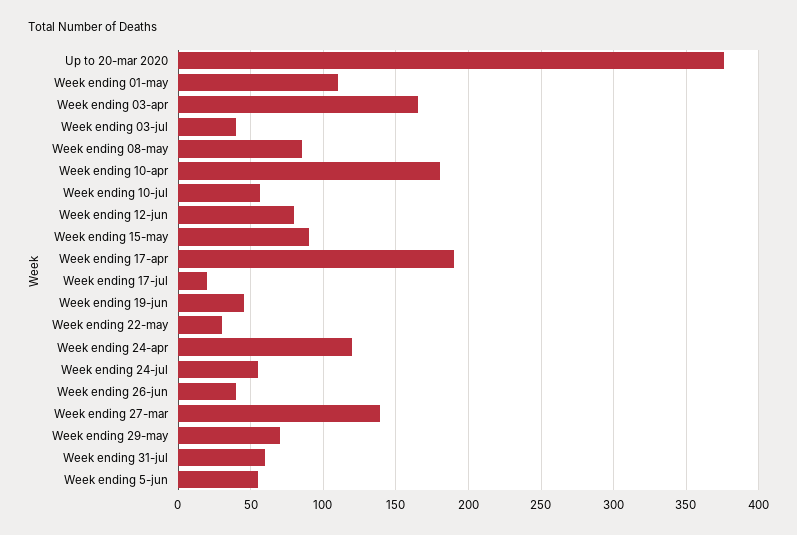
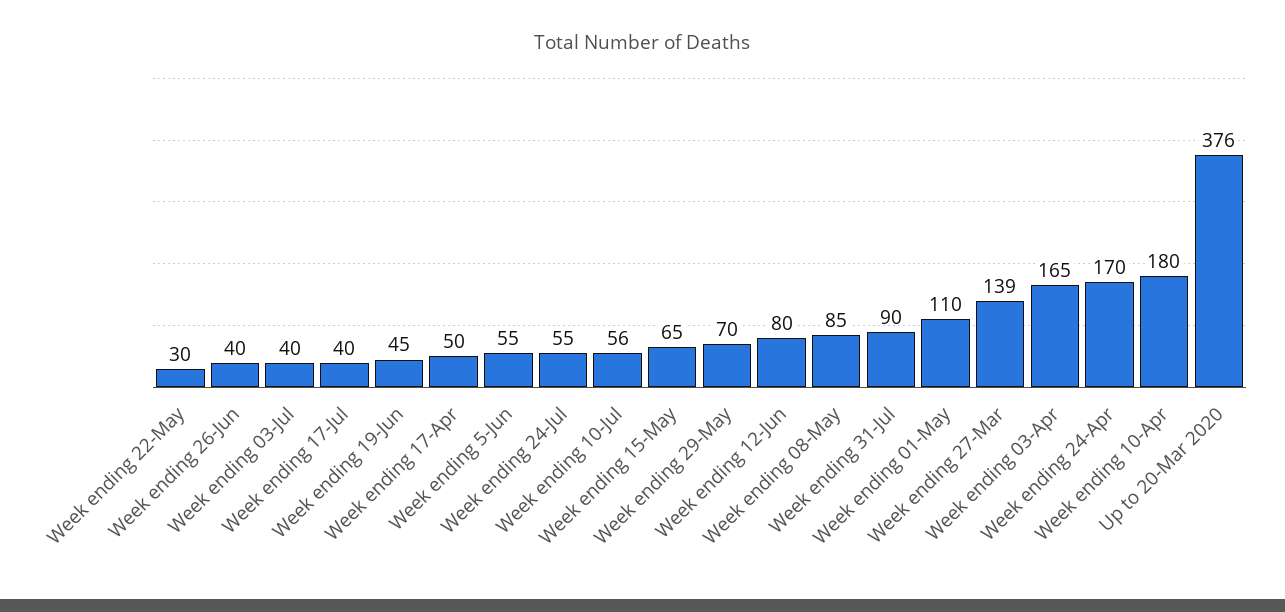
Week ending 15-may: 90 -> 65
Week ending 17-apr: 190 -> 50
Week ending 17-jul: 20 -> 40
Week ending 24-apr: 120 -> 170
Week ending 31-jul: 60 -> 90

